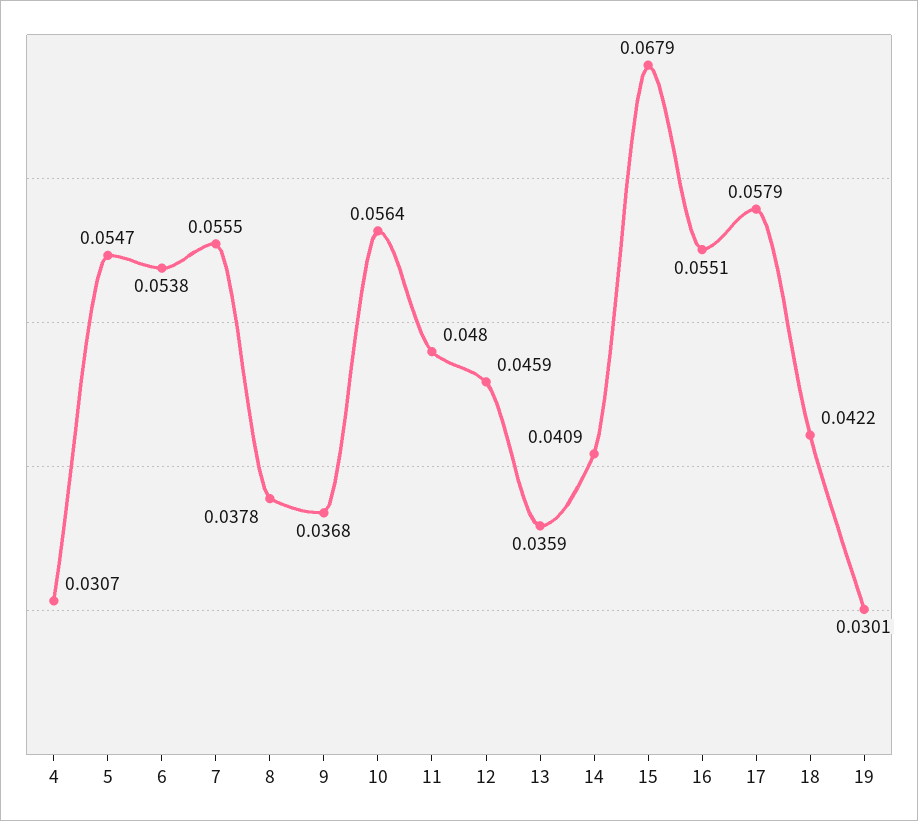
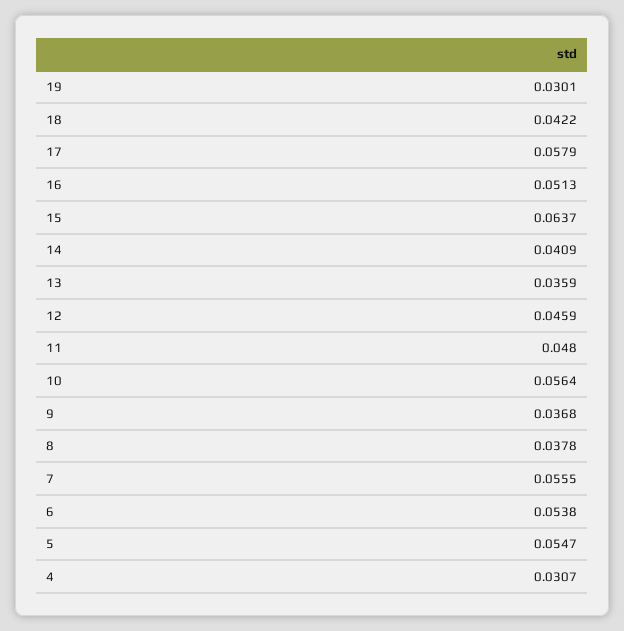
15: 0.0679 -> 0.0637
16: 0.0551 -> 0.0513

